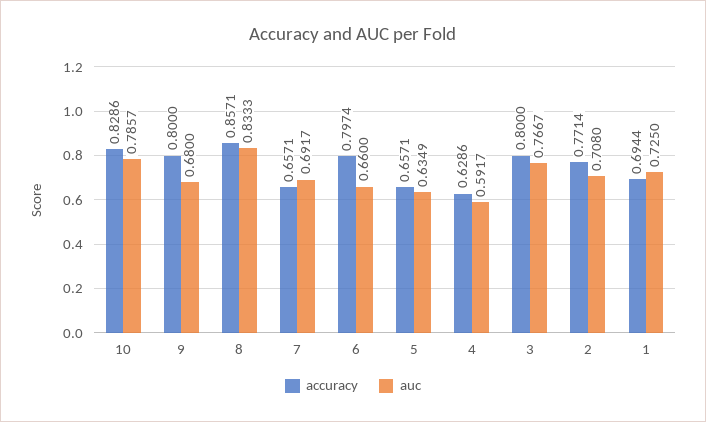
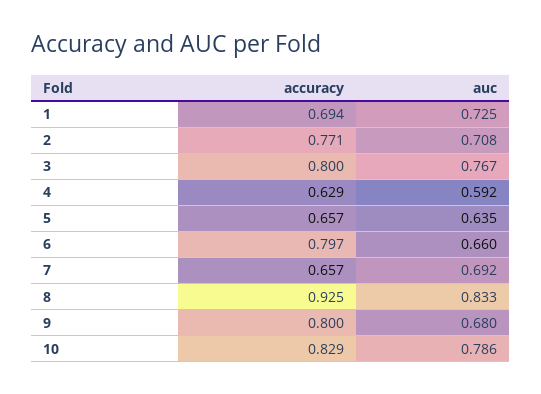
accuracy, 8: 0.8571 -> 0.925

